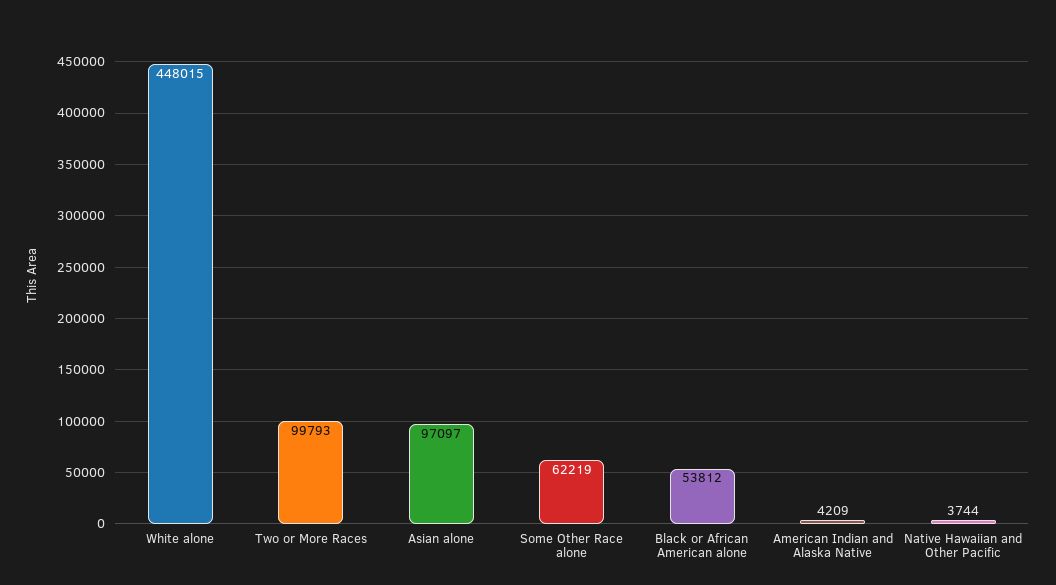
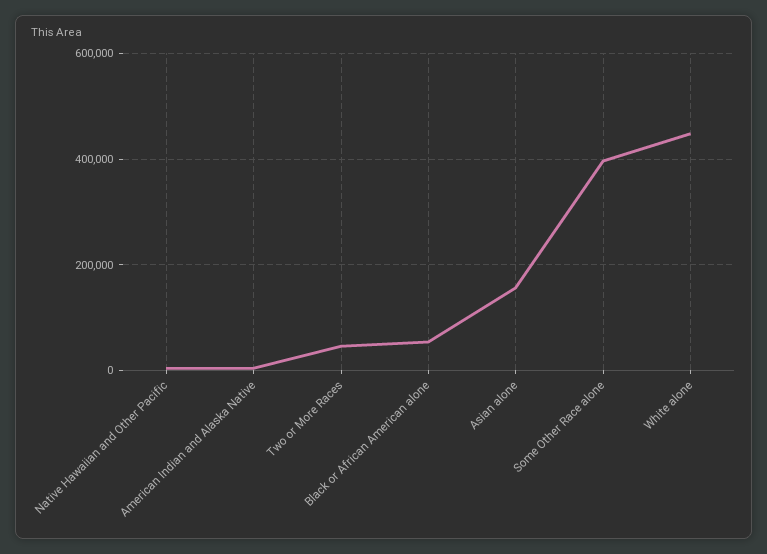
Two or More Races: 99793 -> 40000
Asian alone: 97097 -> 160000
Some Other Race alone: 62219 -> 400000

